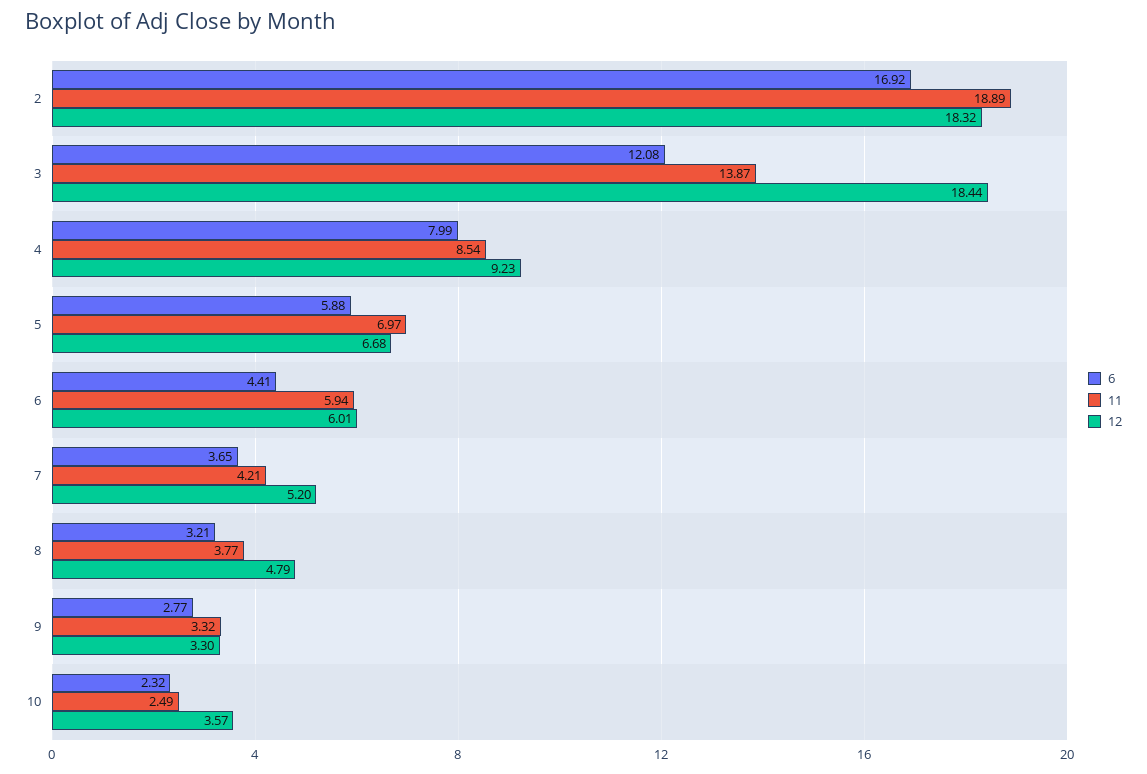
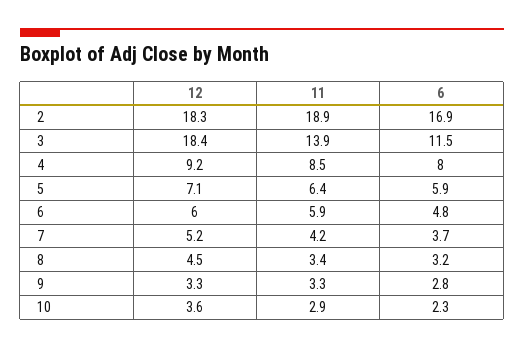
6, 3: 12.08 -> 11.5
11, 5: 6.97 -> 6.4
12, 5: 6.68 -> 7.1
6, 6: 4.41 -> 4.8
11, 8: 3.77 -> 3.4
12, 8: 4.79 -> 4.5
11, 10: 2.49 -> 2.9

